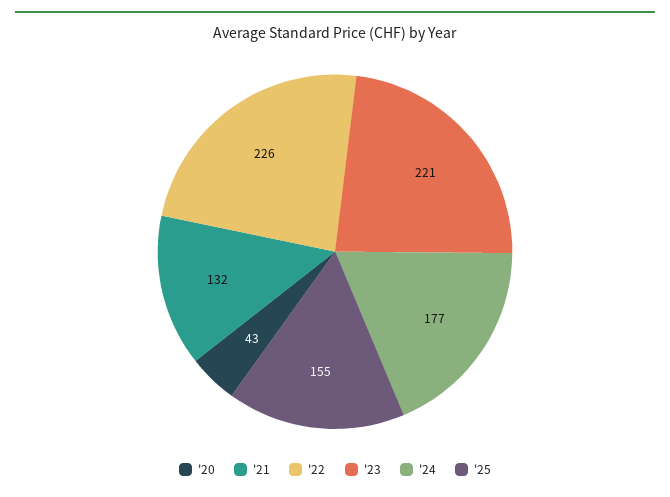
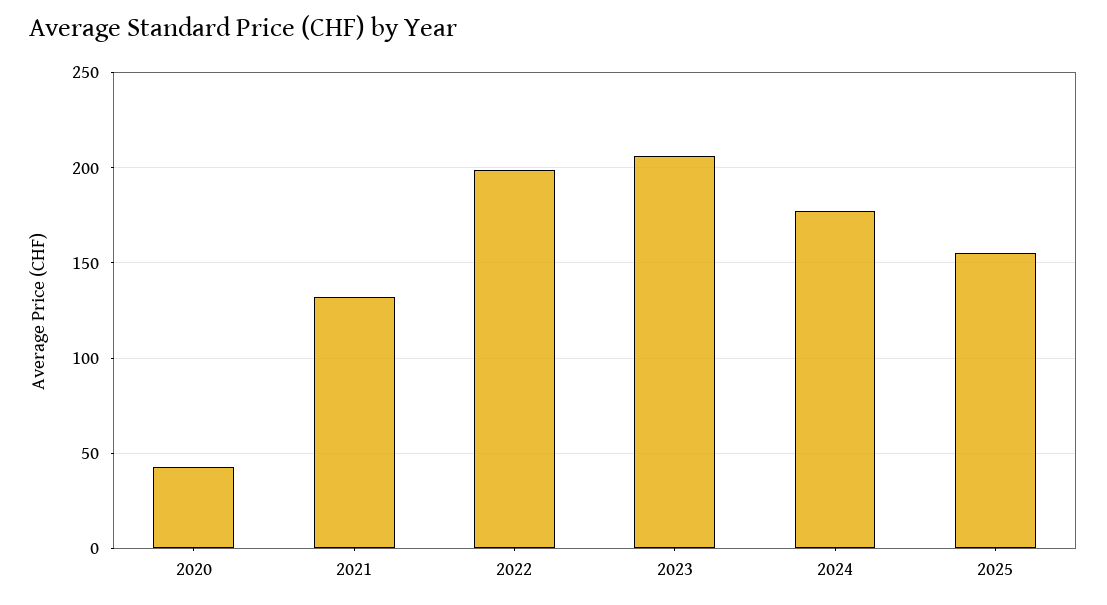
'22: 226 -> 200
'23: 221 -> 205

